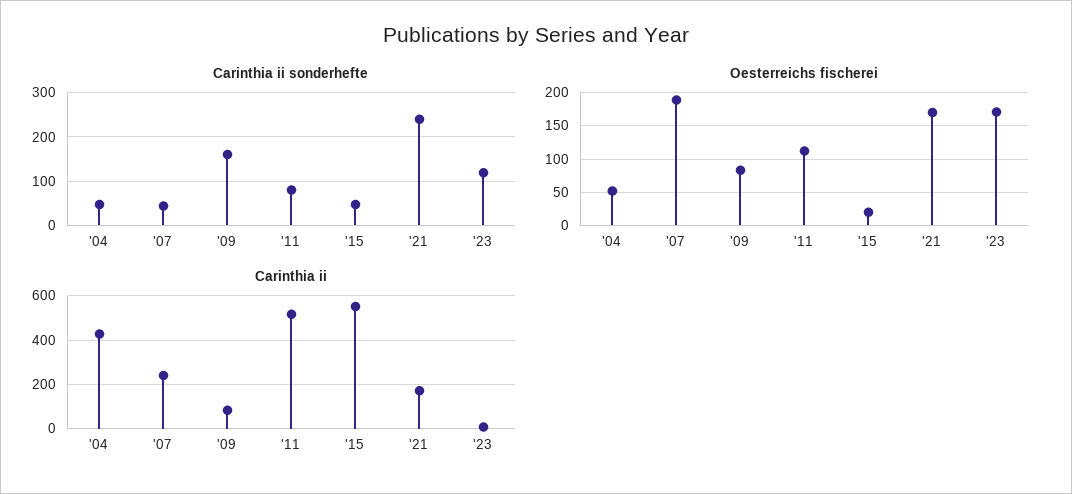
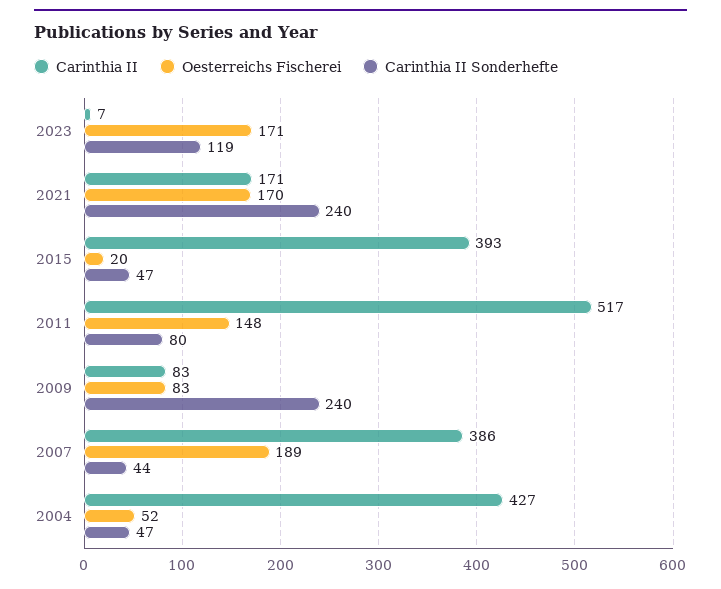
Carinthia ii sonderhefte, '09: 160 -> 240
Oesterreichs fischerei, '11: 110 -> 148
Carinthia ii, '07: 250 -> 386
Carinthia ii, '15: 550 -> 393

